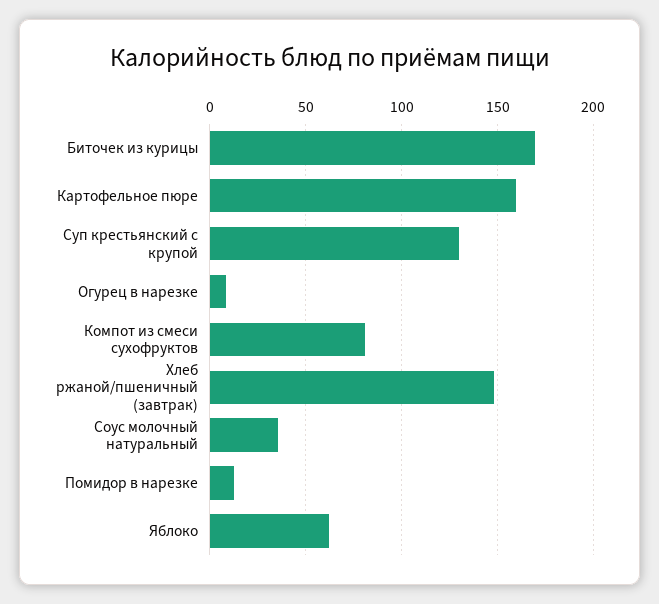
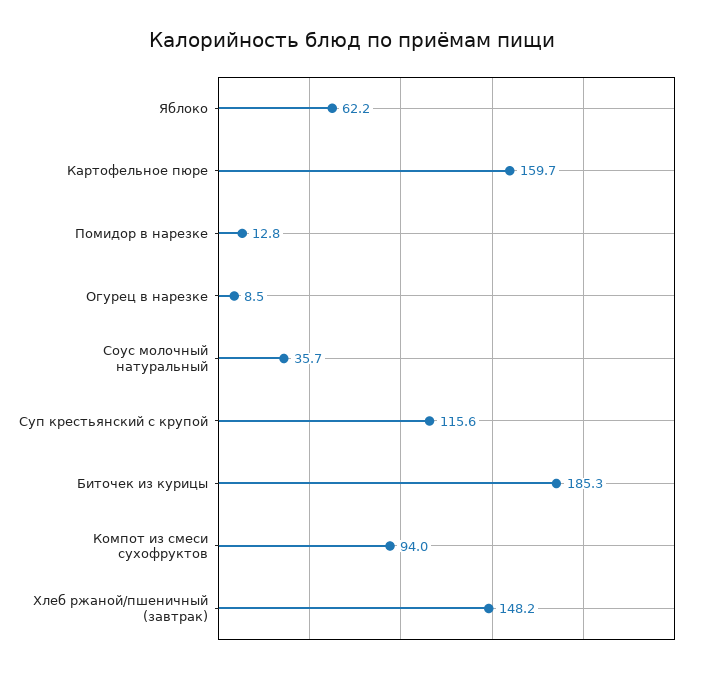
Биточек из курицы: 170 -> 185.3
Суп крестьянский с крупой: 130 -> 115.6
Компот из смеси сухофруктов: 80 -> 94

